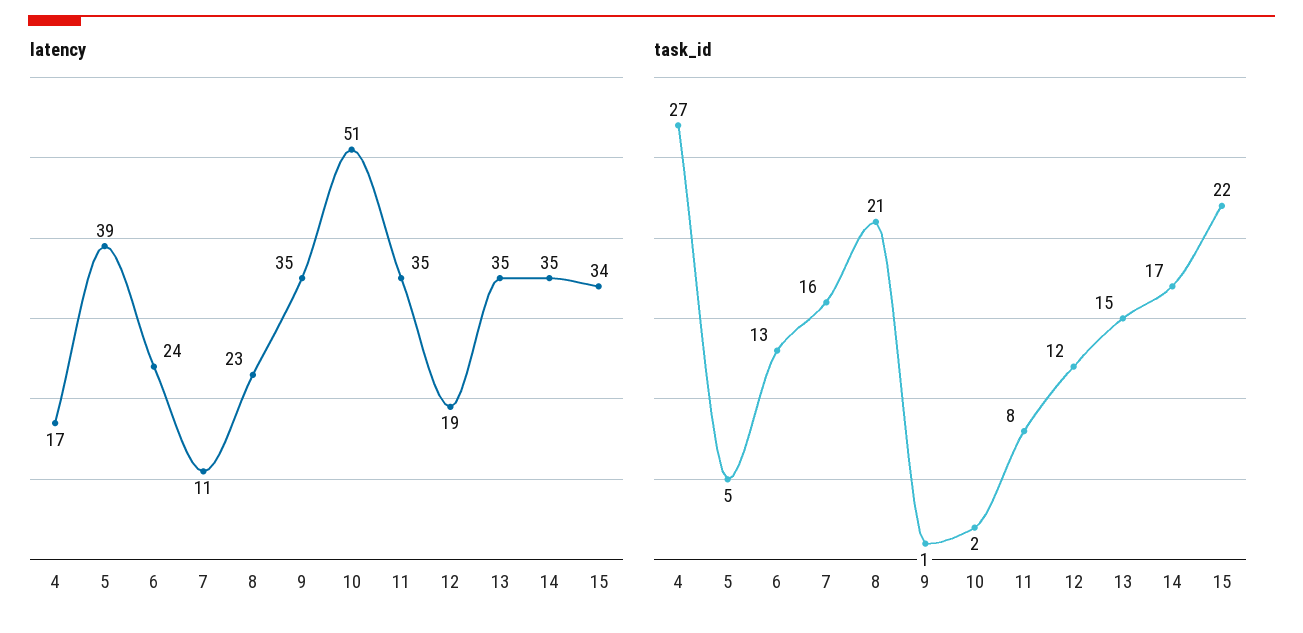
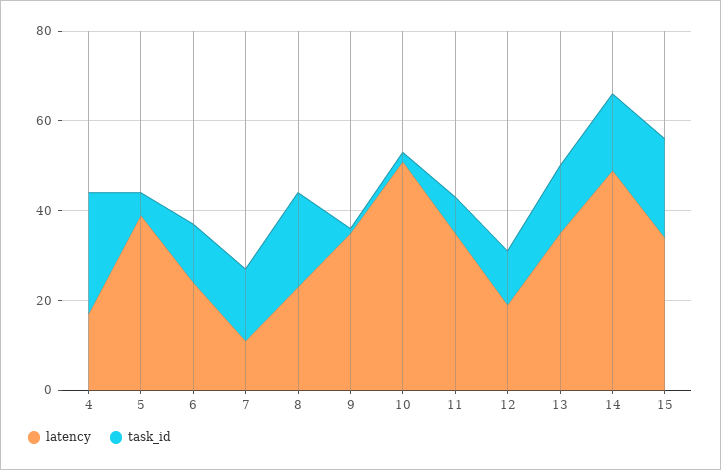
latency, 14: 35 -> 50

